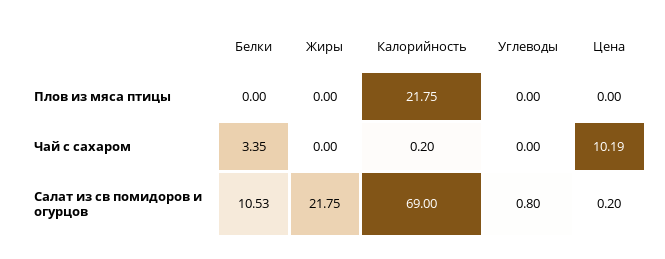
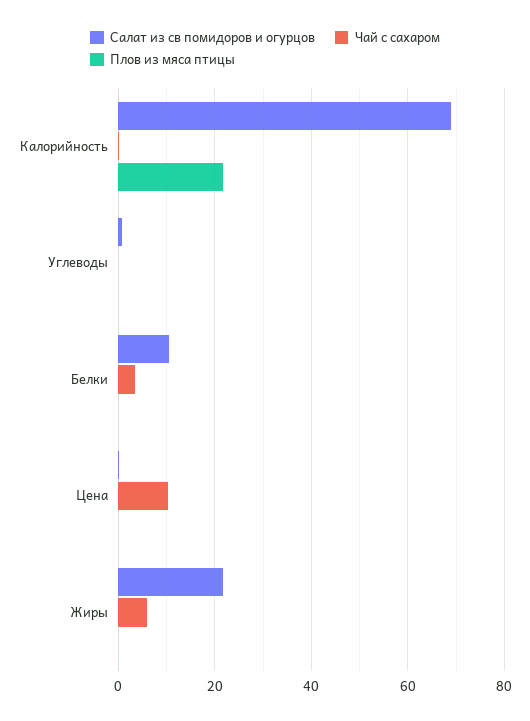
Чай с сахаром, Жиры: 0 -> 6

